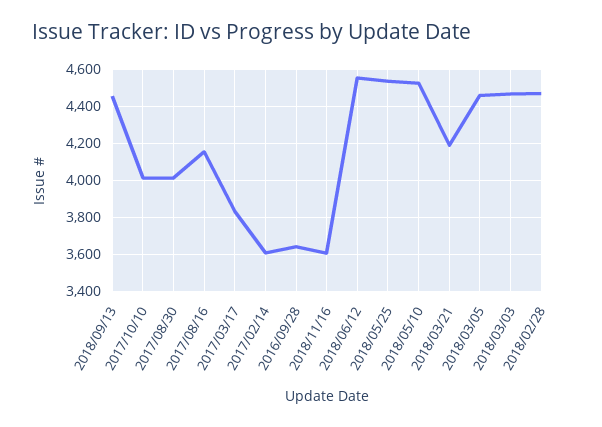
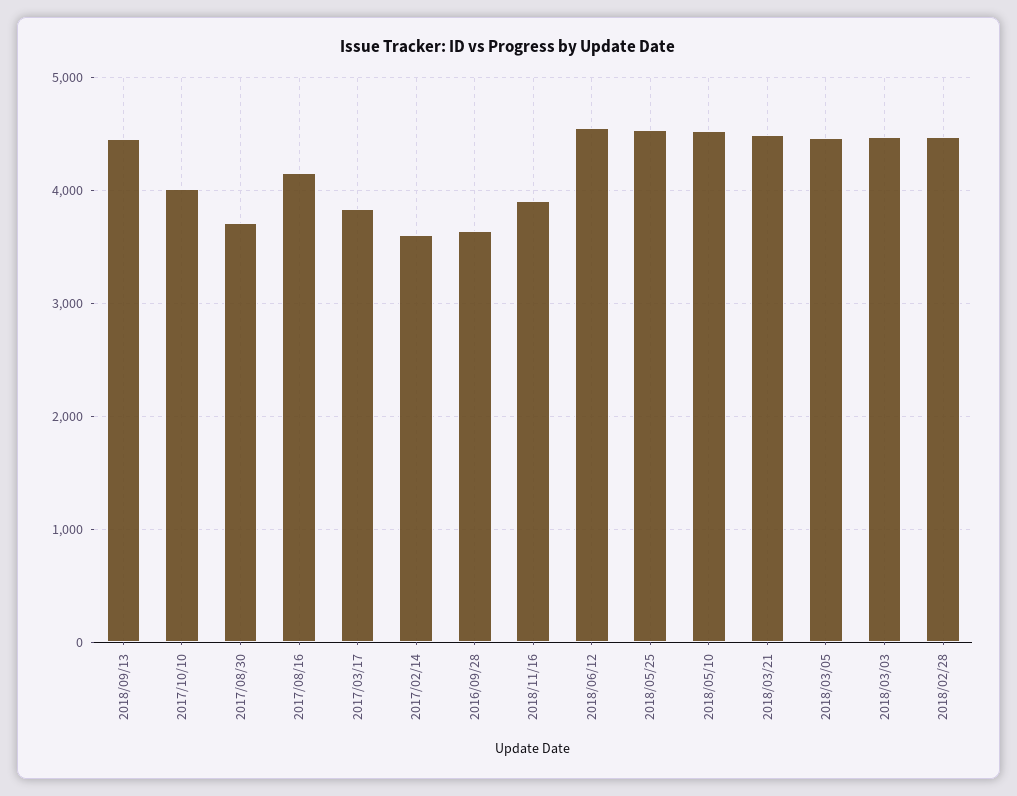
2017/08/30: 4000 -> 3700
2018/11/16: 3600 -> 3900
2018/03/21: 4200 -> 4500

